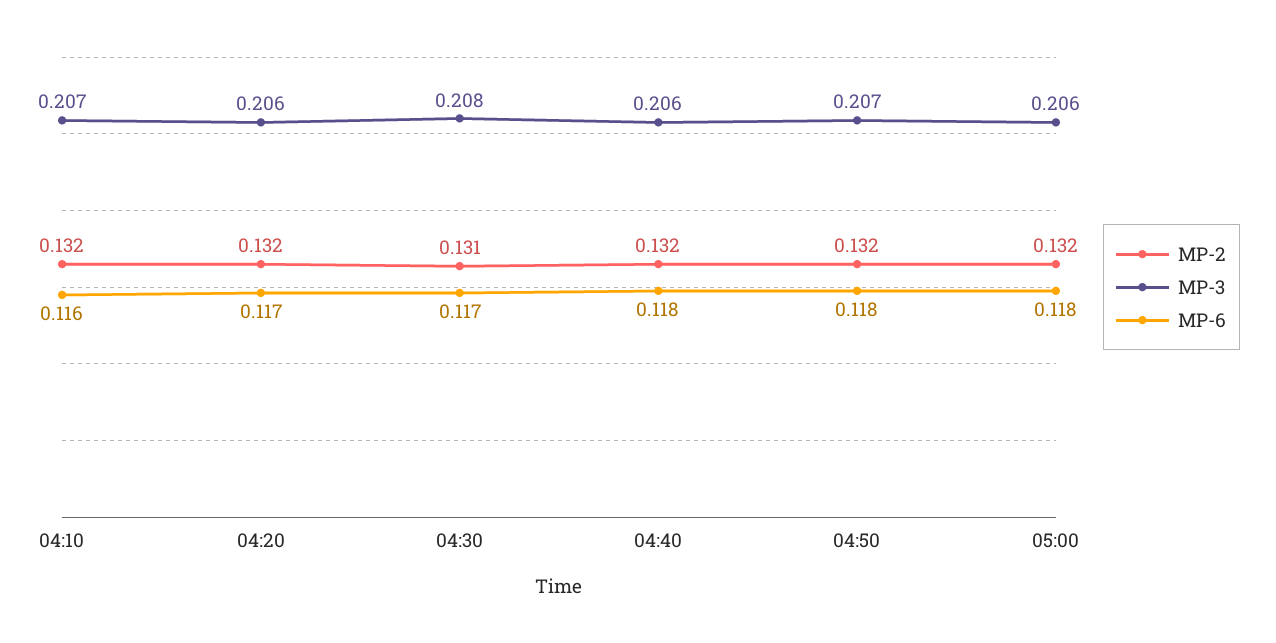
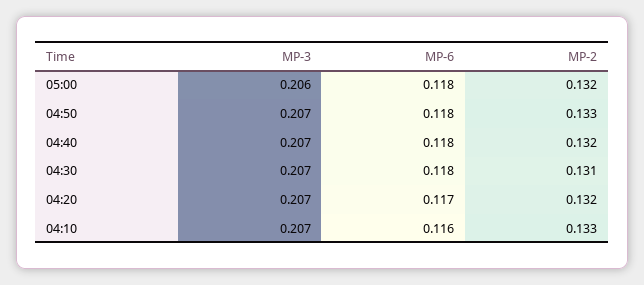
MP-2, 04:10: 0.132 -> 0.133
MP-3, 04:20: 0.206 -> 0.207
MP-3, 04:30: 0.208 -> 0.207
MP-6, 04:30: 0.117 -> 0.118
MP-3, 04:40: 0.206 -> 0.207
MP-2, 04:50: 0.132 -> 0.133

